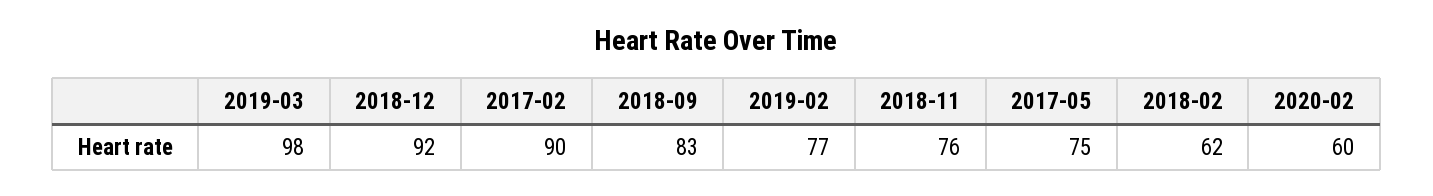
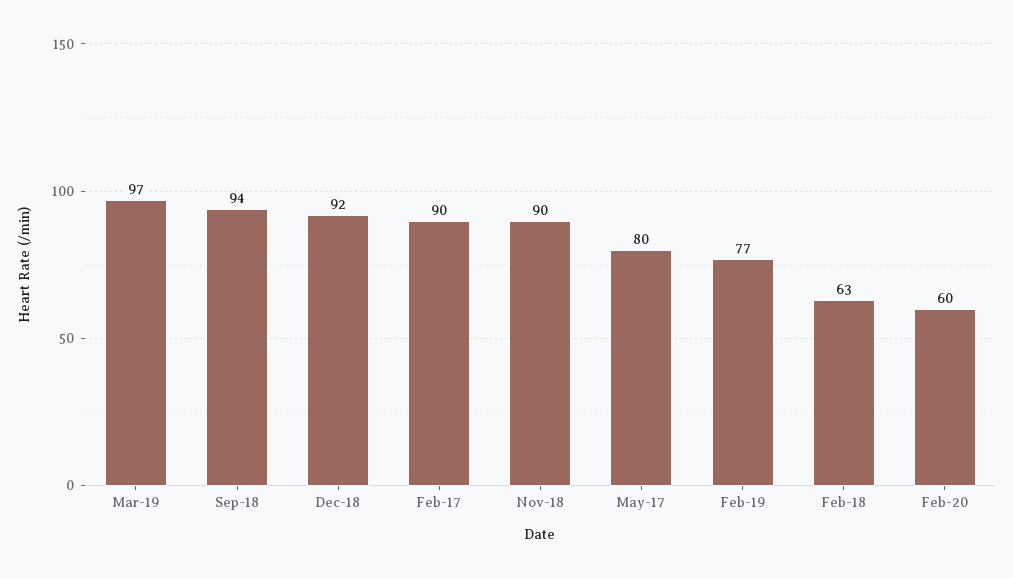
2019-03: 98 -> 97
2018-09: 83 -> 94
2018-11: 76 -> 90
2017-05: 75 -> 80
2018-02: 62 -> 63

